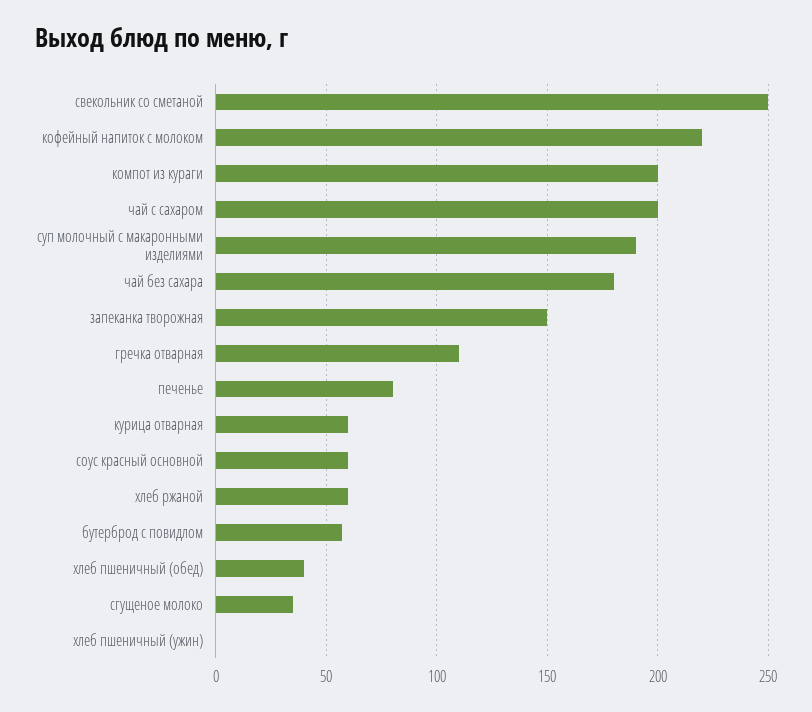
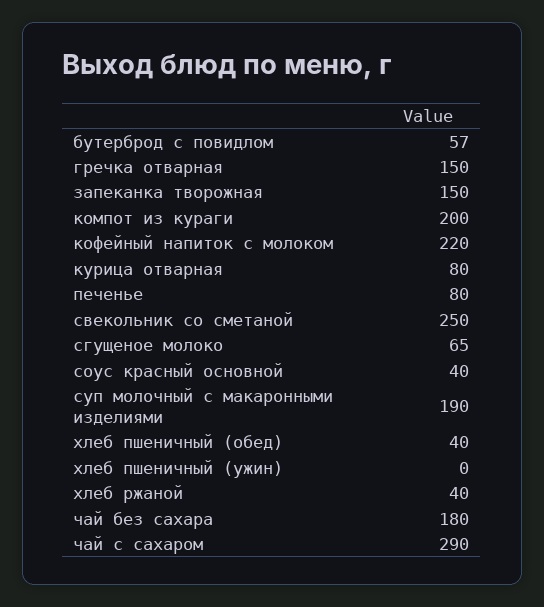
чай с сахаром: 200 -> 290
гречка отварная: 110 -> 150
курица отварная: 60 -> 80
соус красный основной: 60 -> 40
хлеб ржаной: 60 -> 40
сгущеное молоко: 35 -> 65

